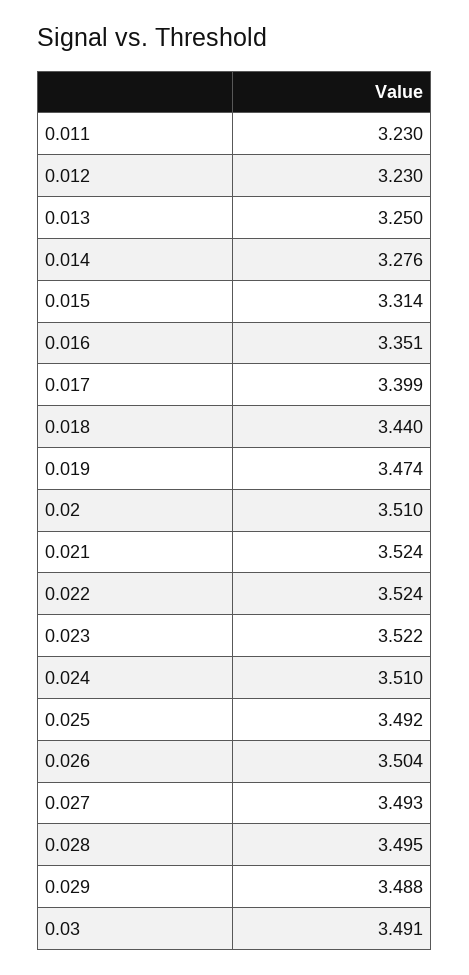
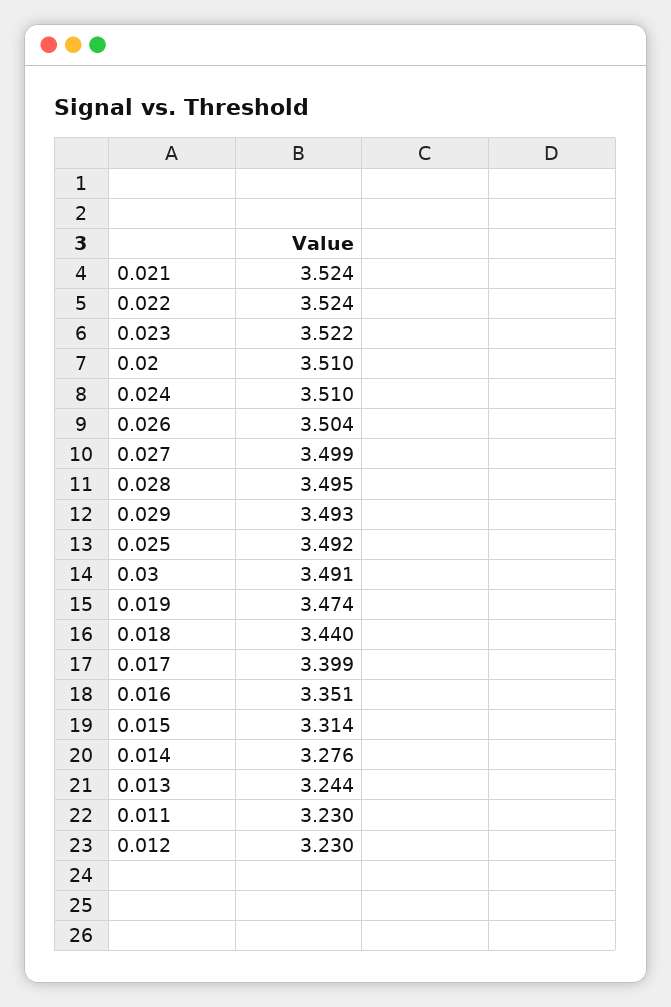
0.013: 3.25 -> 3.244
0.027: 3.493 -> 3.499
0.029: 3.488 -> 3.493

